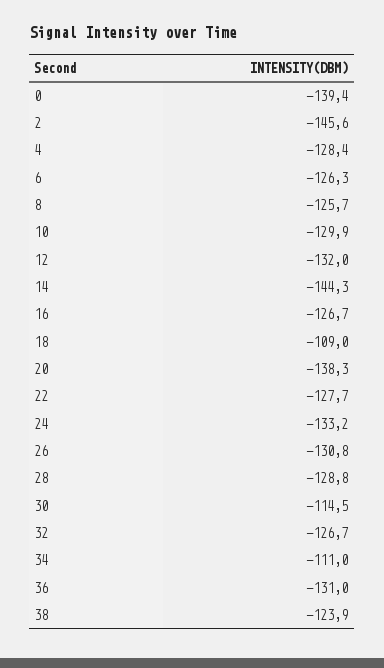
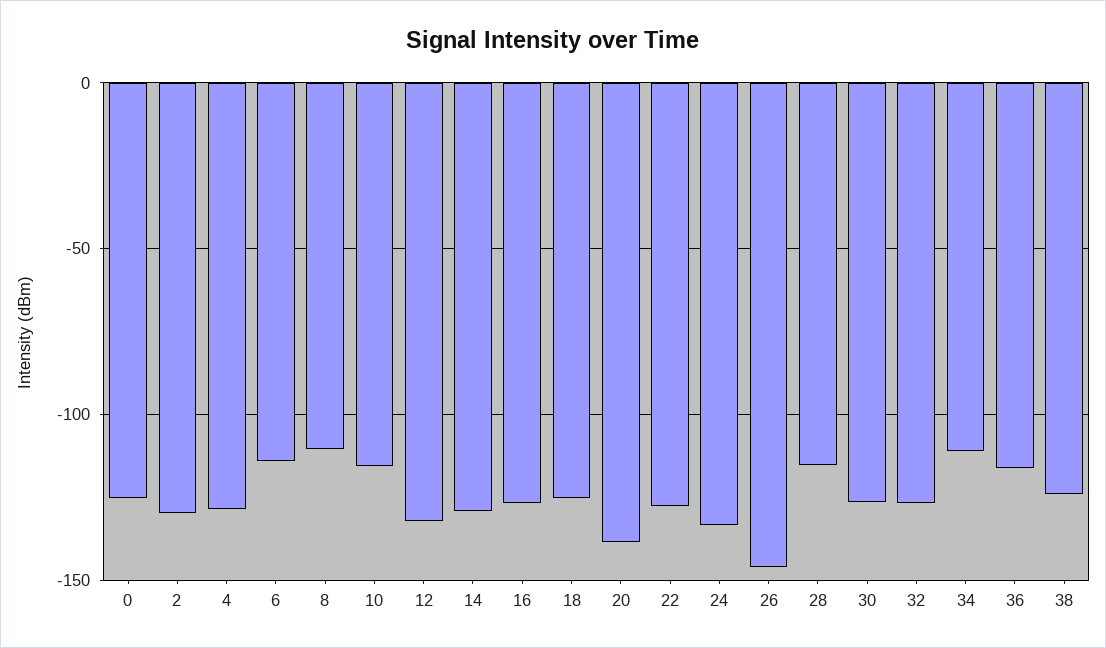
0: -139.4 -> -125
2: -145.6 -> -130
6: -126.3 -> -115
8: -125.7 -> -110
10: -129.9 -> -115
14: -144.3 -> -130
18: -109 -> -125
26: -130.8 -> -145
28: -128.8 -> -115
30: -114.5 -> -125
36: -131 -> -115

